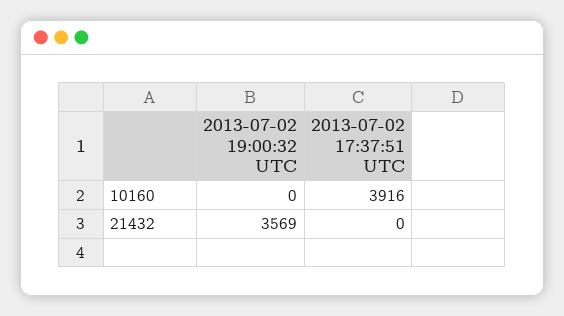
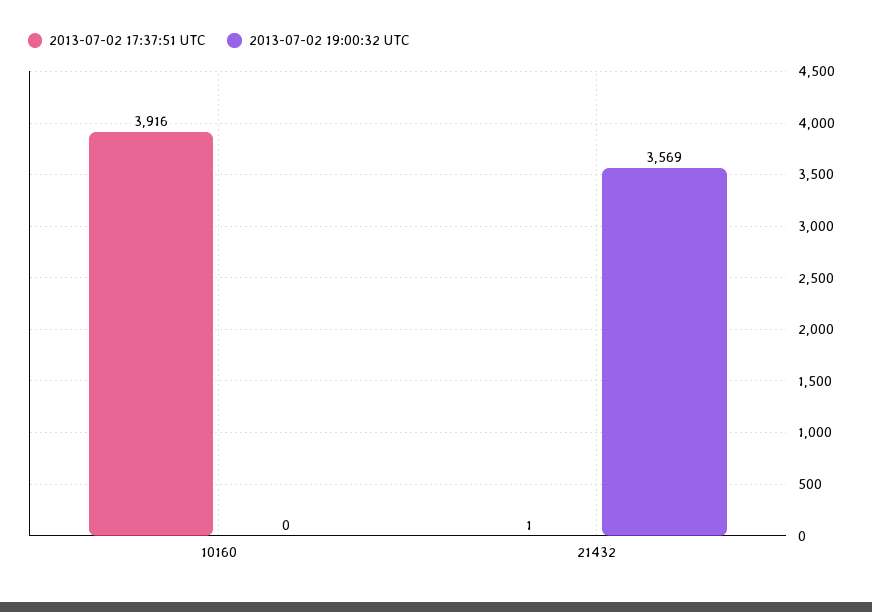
2013-07-02 17:37:51 UTC, 21432: 0 -> 1

